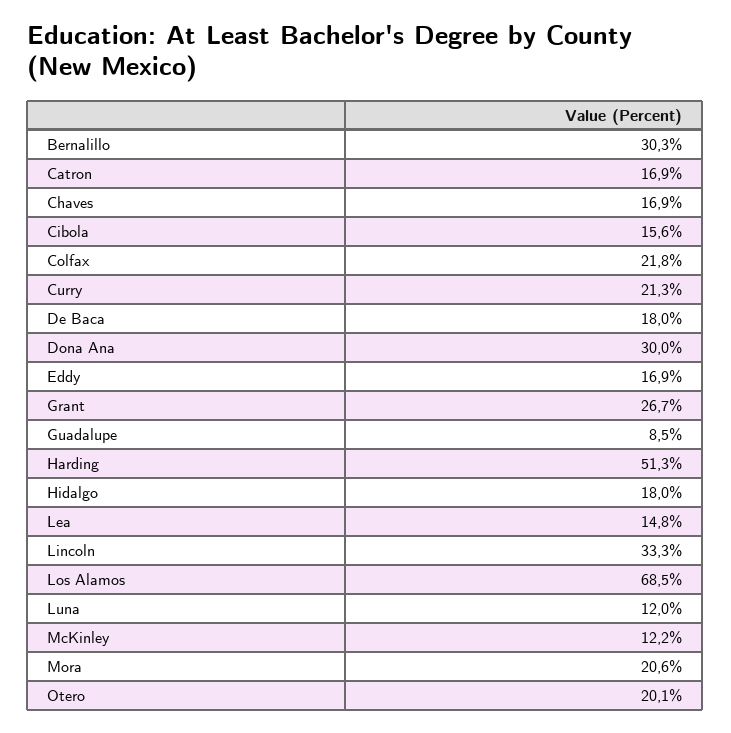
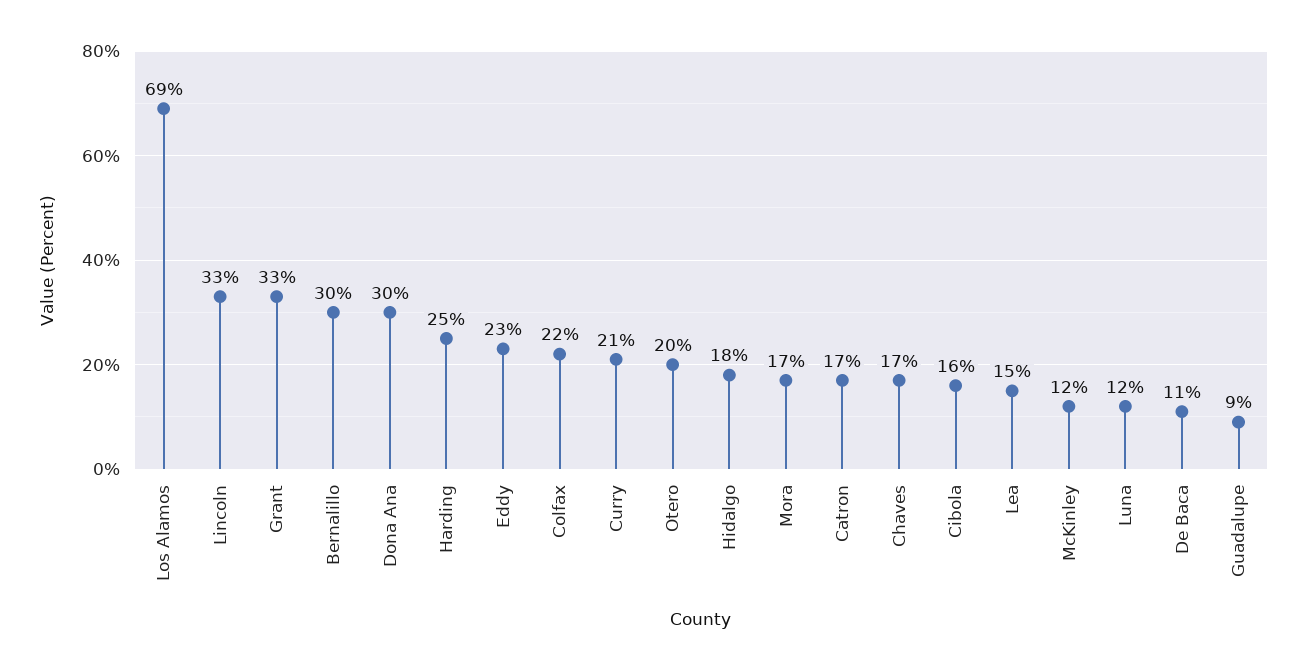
De Baca: 18 -> 11
Eddy: 16.9 -> 23
Grant: 26.7 -> 33
Harding: 51.3 -> 25
Mora: 20.6 -> 17

